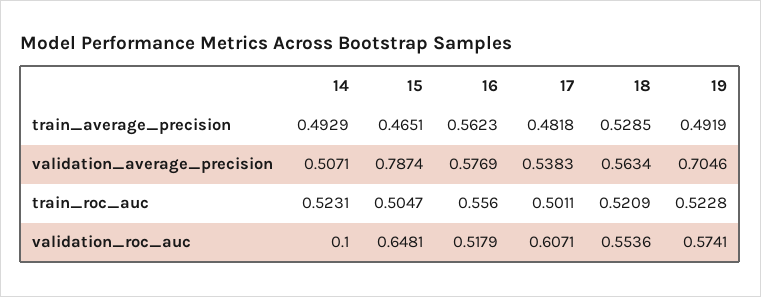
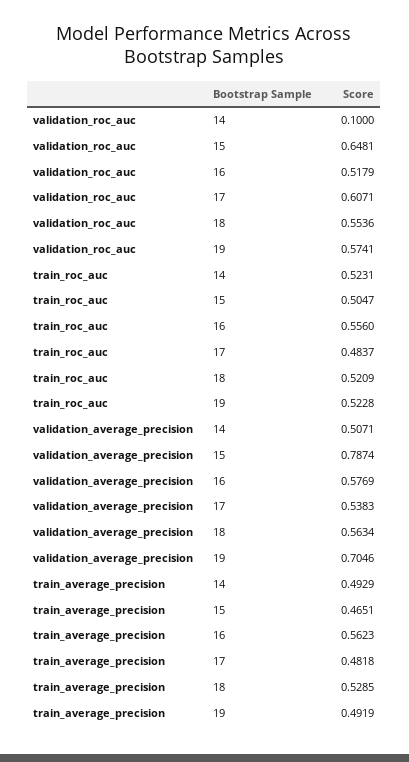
17, train_roc_auc: 0.5011 -> 0.4837

